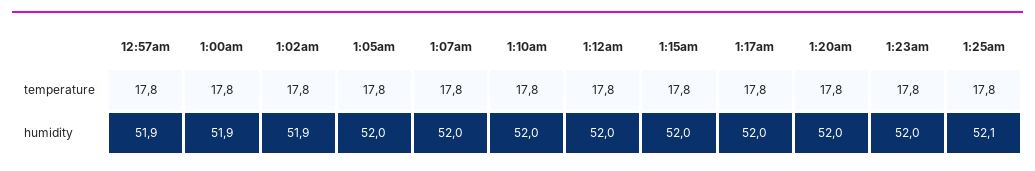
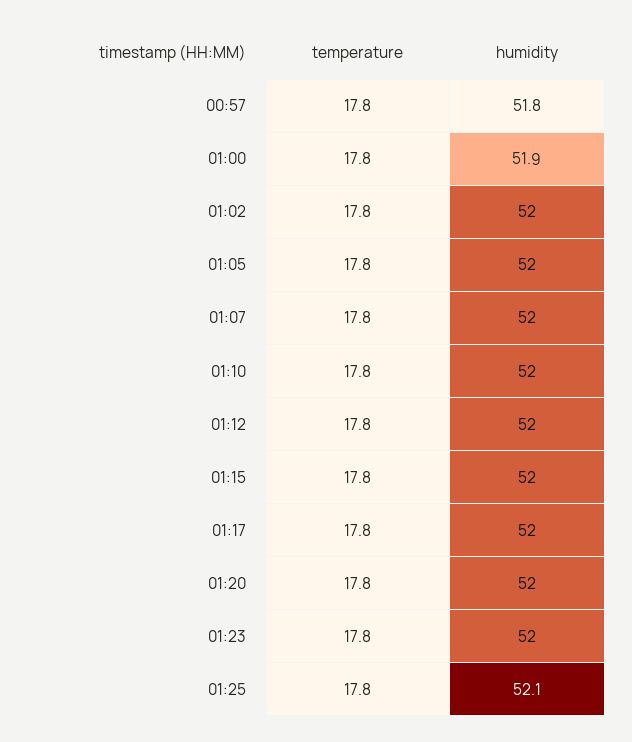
12:57am, humidity: 51.9 -> 51.8
1:02am, humidity: 51.9 -> 52

